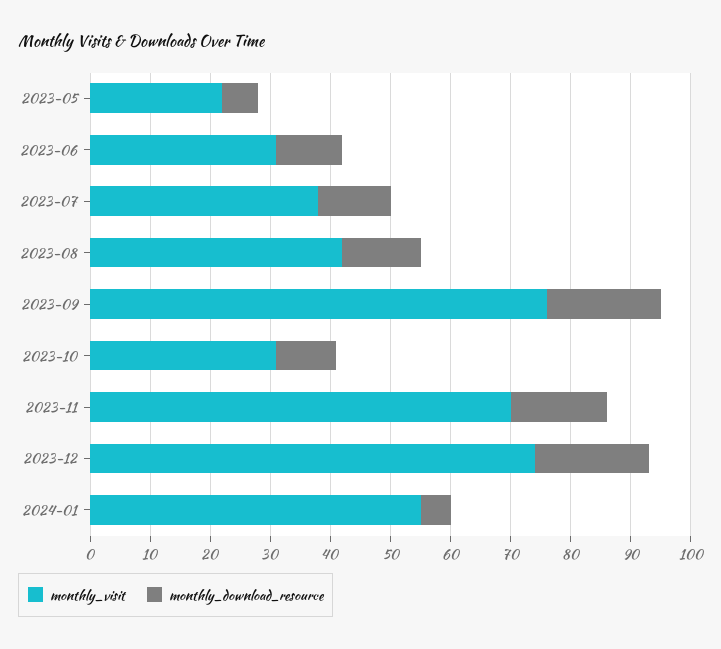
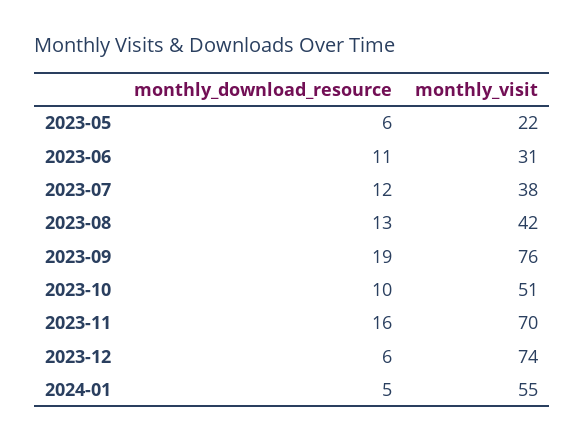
monthly_visit, 2023-10: 30 -> 51
monthly_download_resource, 2023-12: 20 -> 6

